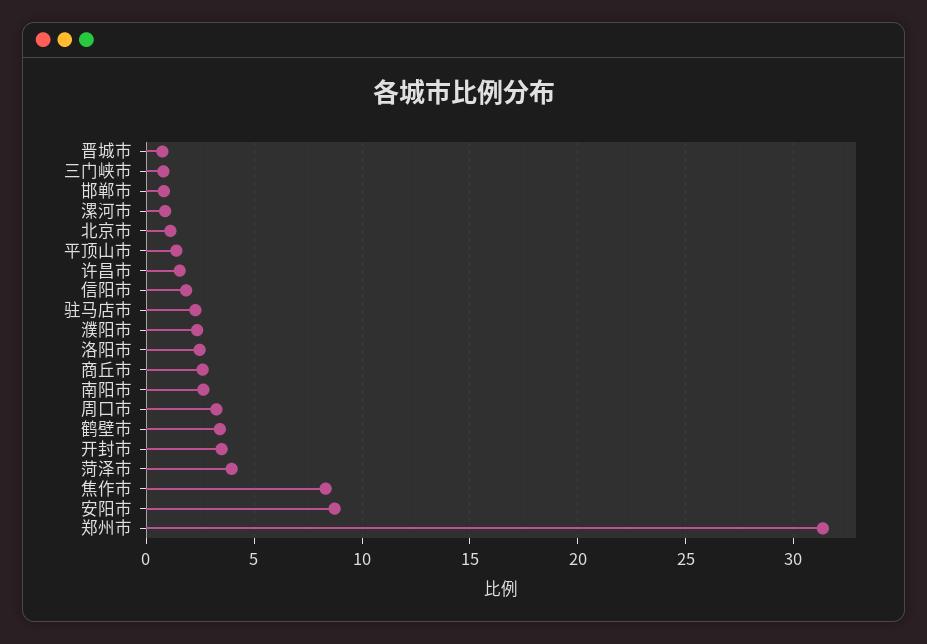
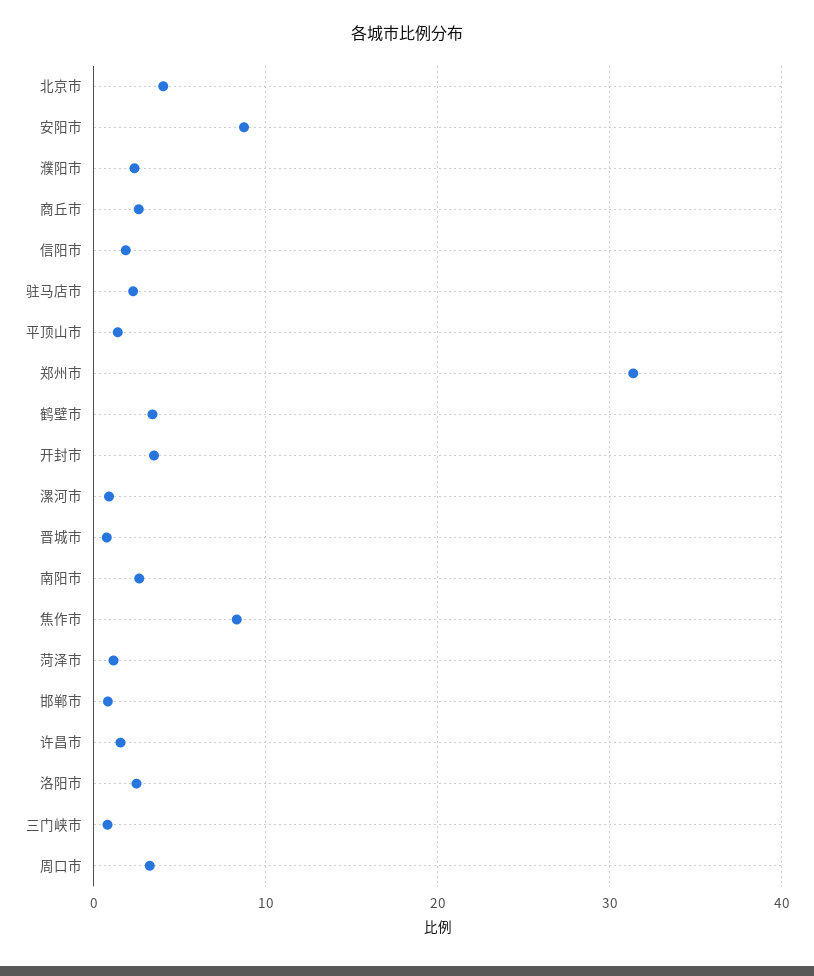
北京市: 1 -> 4
菏泽市: 4 -> 1

